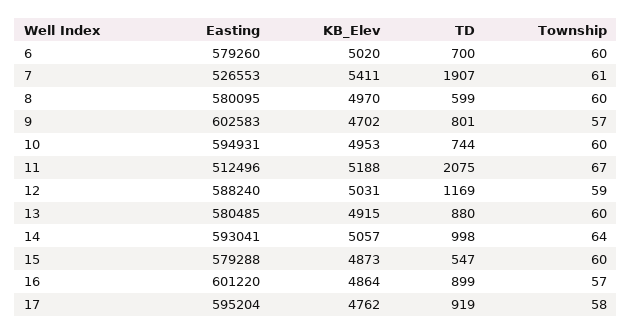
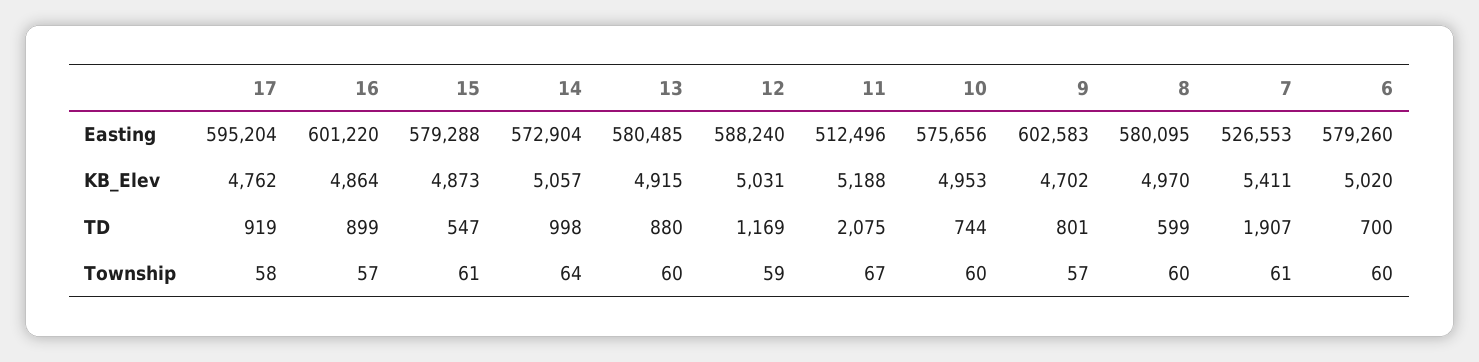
Easting, 10: 594931 -> 575656
Easting, 14: 593041 -> 572904
Township, 15: 60 -> 61

